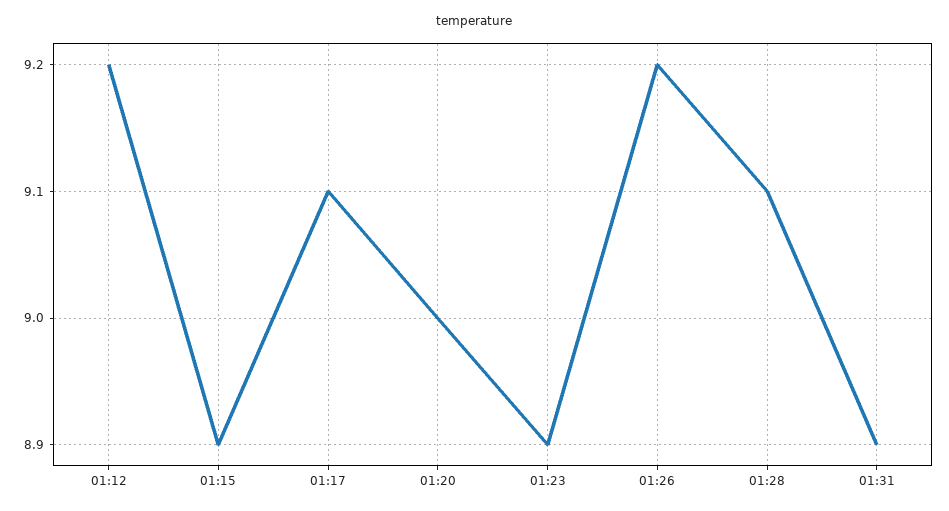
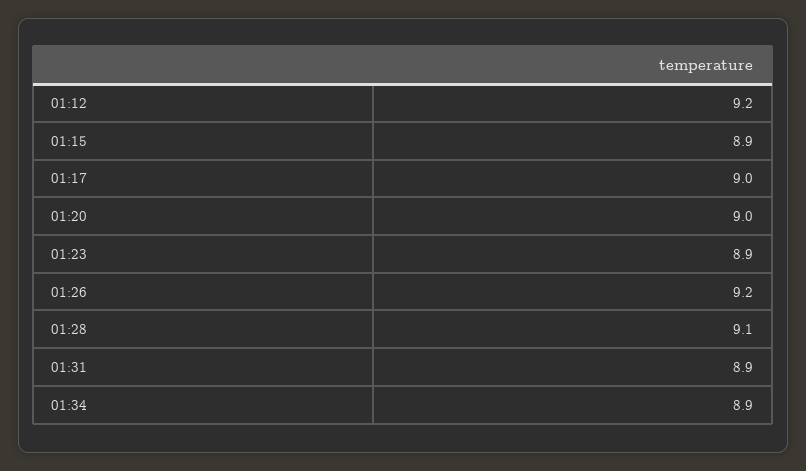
01:17: 9.1 -> 9
01:34: none -> 8.9

